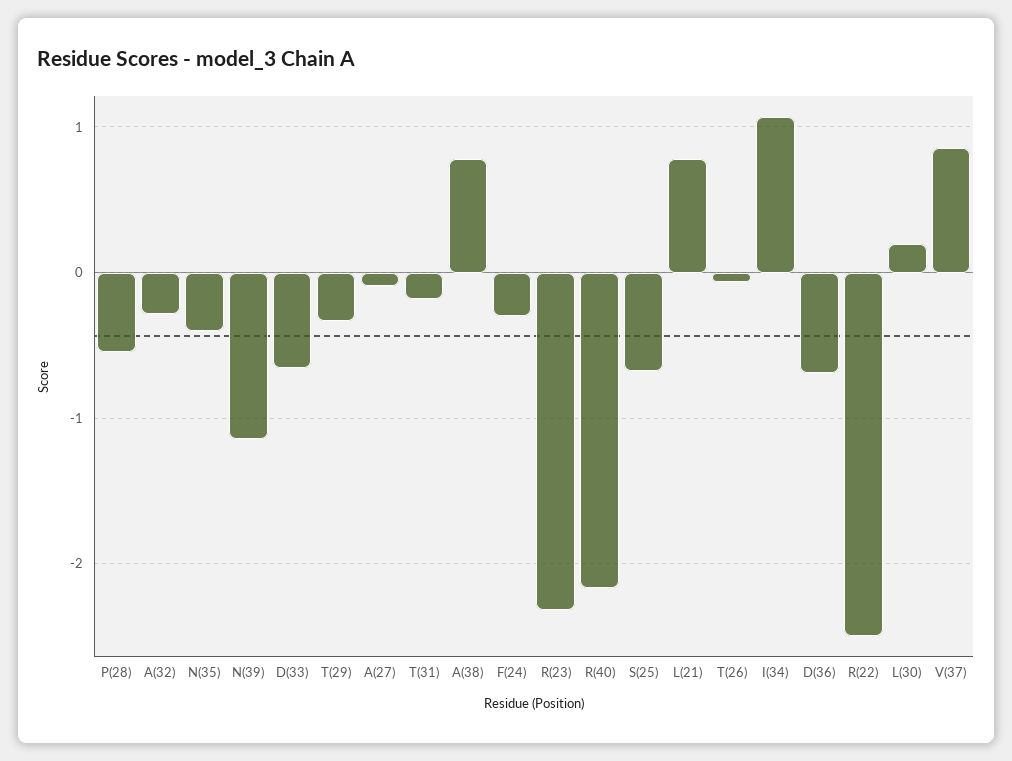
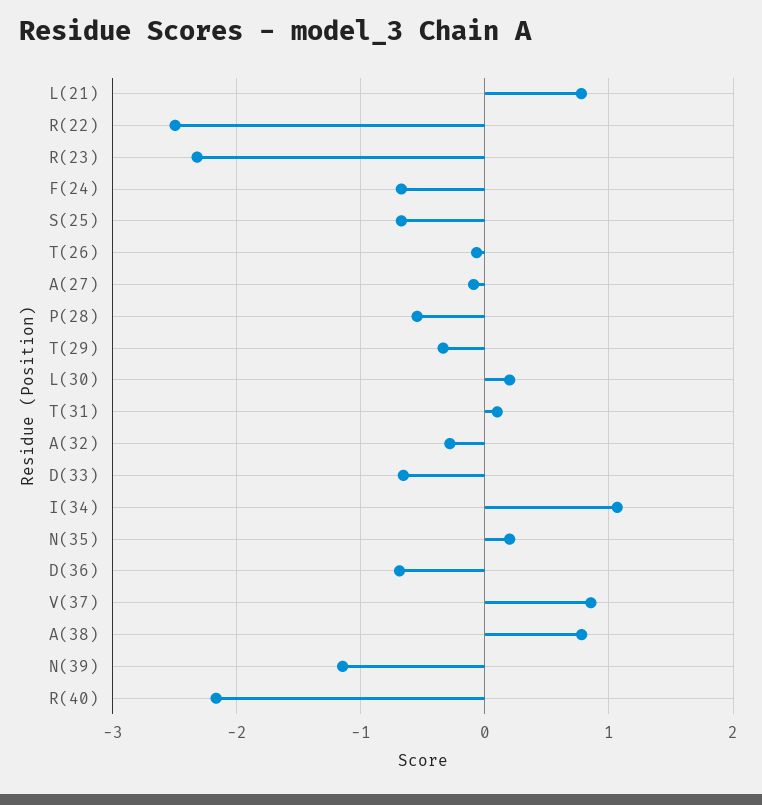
N(35): -0.4 -> 0.2
T(31): -0.2 -> 0.1
F(24): -0.3 -> -0.7

